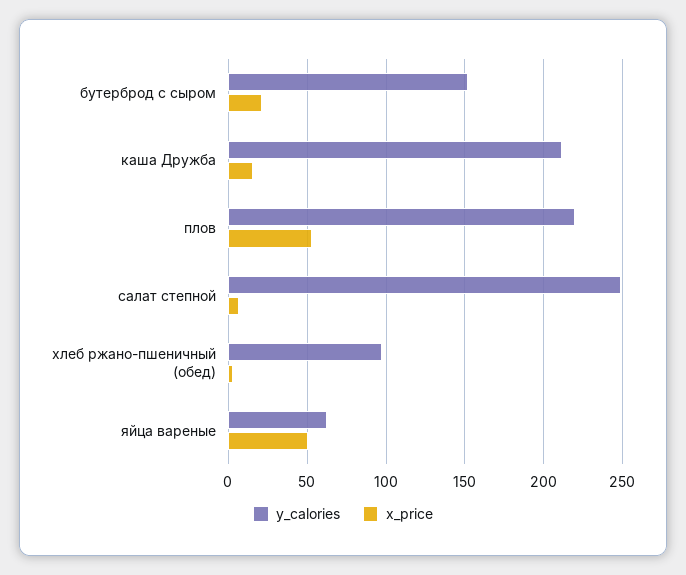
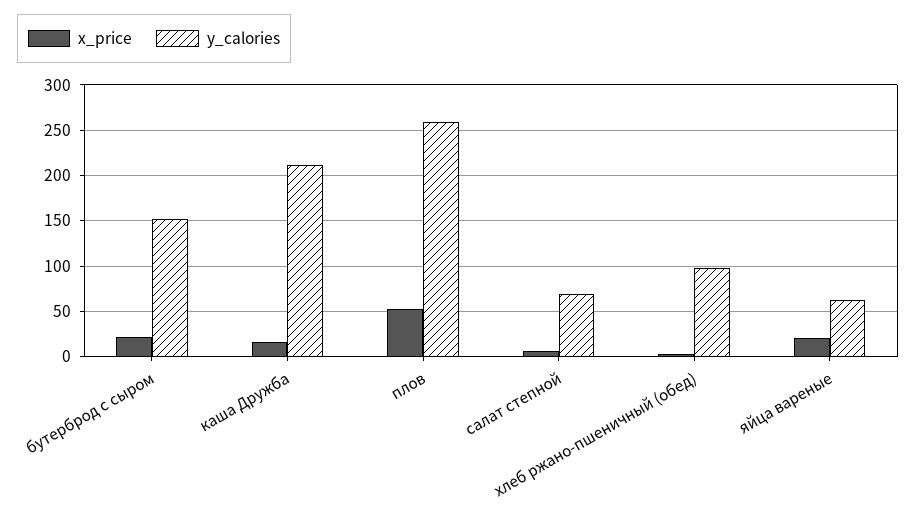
y_calories, плов: 220 -> 260
y_calories, салат степной: 250 -> 70
x_price, яйца вареные: 50 -> 20

